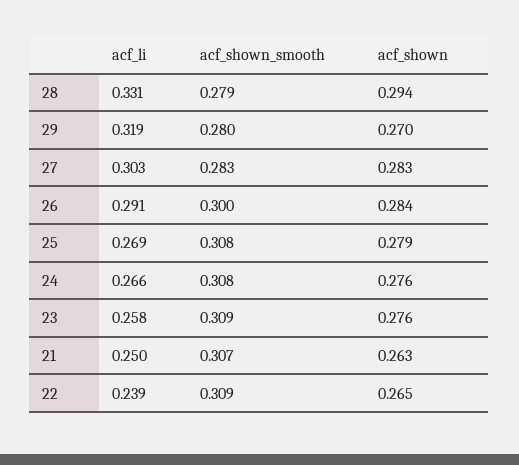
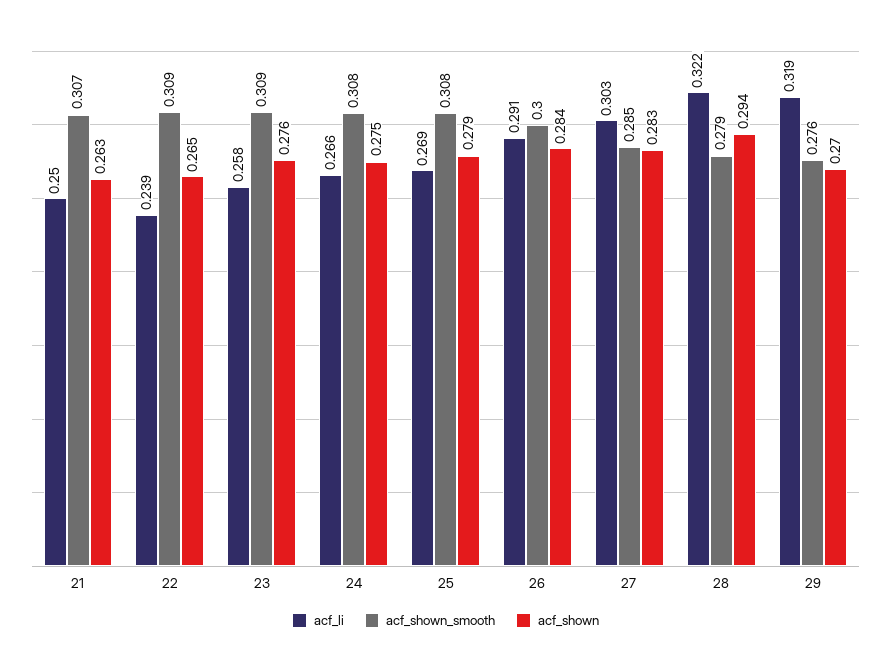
acf_li, 28: 0.331 -> 0.322
acf_shown_smooth, 29: 0.28 -> 0.276
acf_shown_smooth, 27: 0.283 -> 0.285
acf_shown, 24: 0.276 -> 0.275

